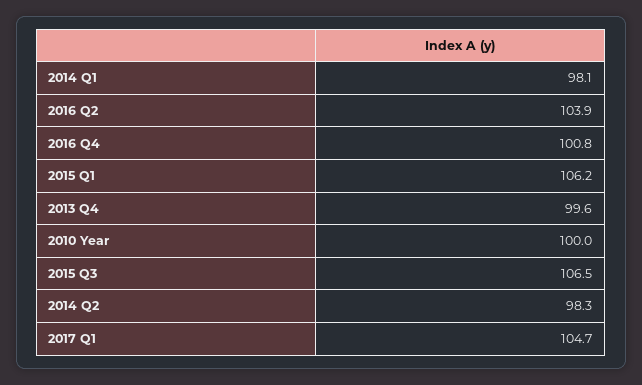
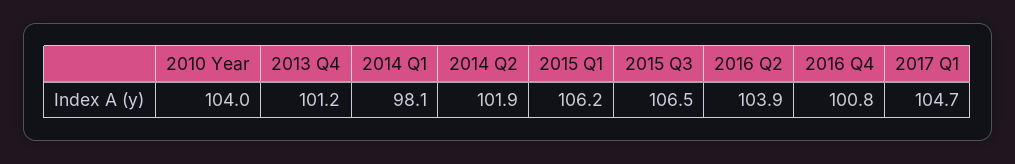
2013 Q4: 99.6 -> 101.2
2010 Year: 100 -> 104
2014 Q2: 98.3 -> 101.9

